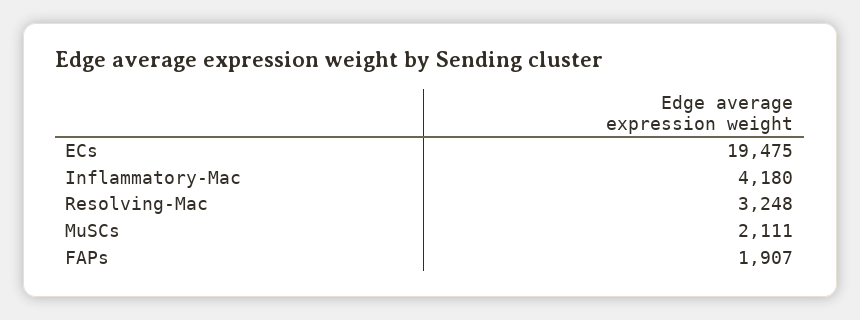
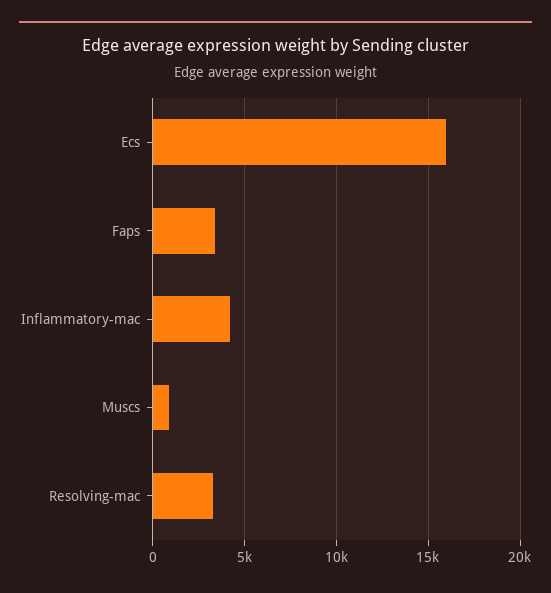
ECs: 19475 -> 16000
MuSCs: 2111 -> 1000
FAPs: 1907 -> 3500

